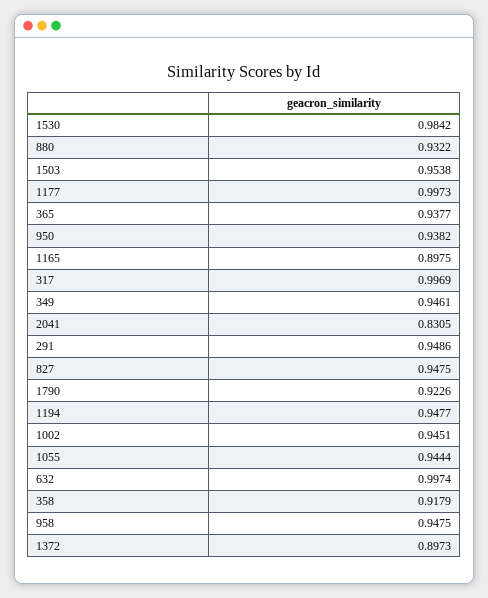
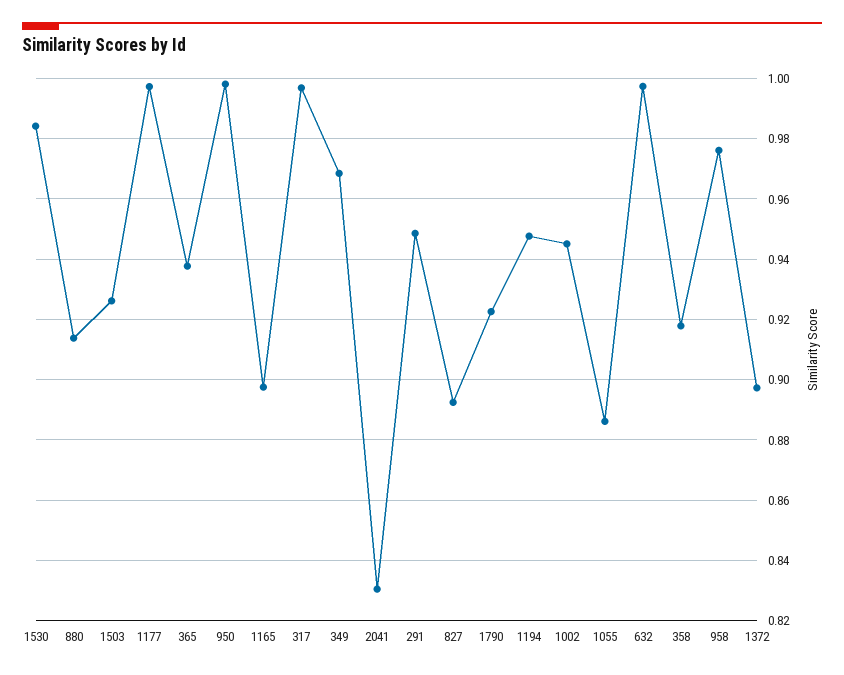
880: 0.9322 -> 0.914
1503: 0.9538 -> 0.926
950: 0.9382 -> 0.998
349: 0.9461 -> 0.968
827: 0.9475 -> 0.892
1055: 0.9444 -> 0.886
958: 0.9475 -> 0.976

